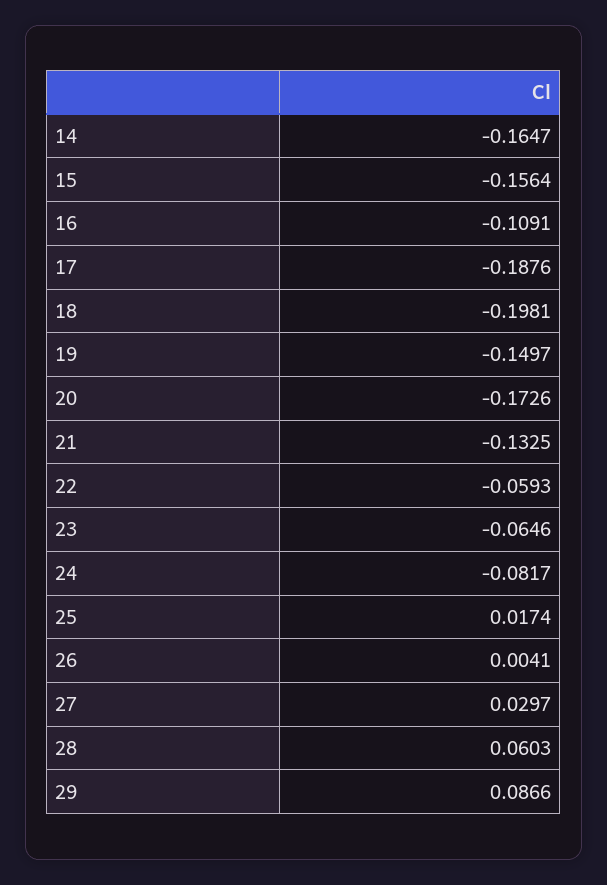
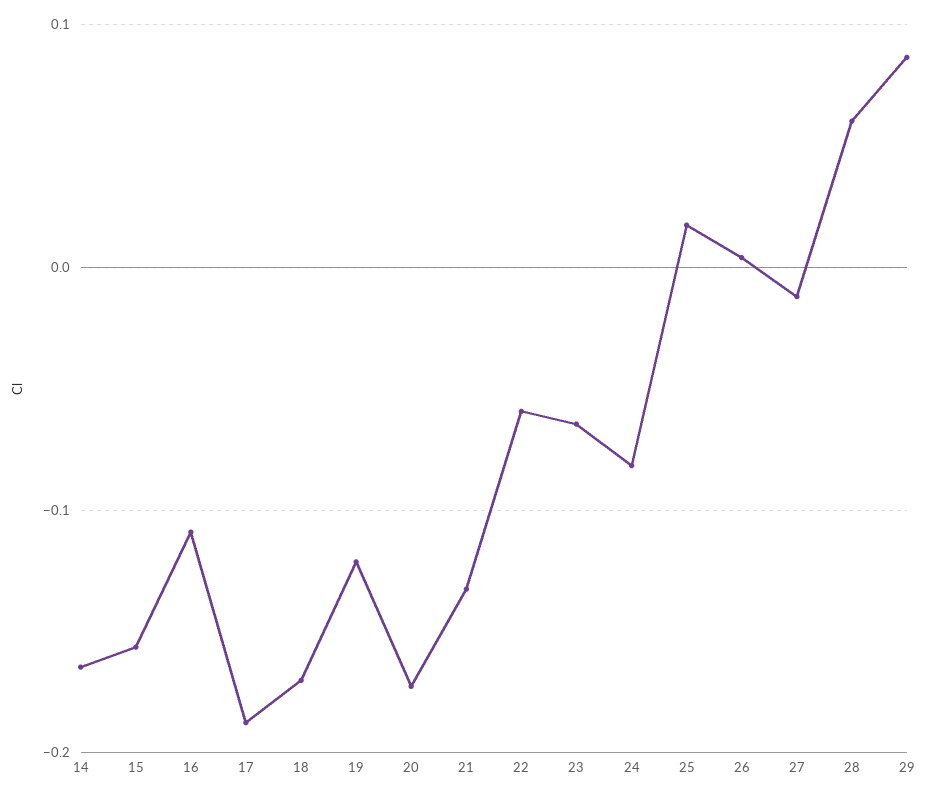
18: -0.1981 -> -0.17
19: -0.1497 -> -0.12
27: 0.0297 -> -0.01

